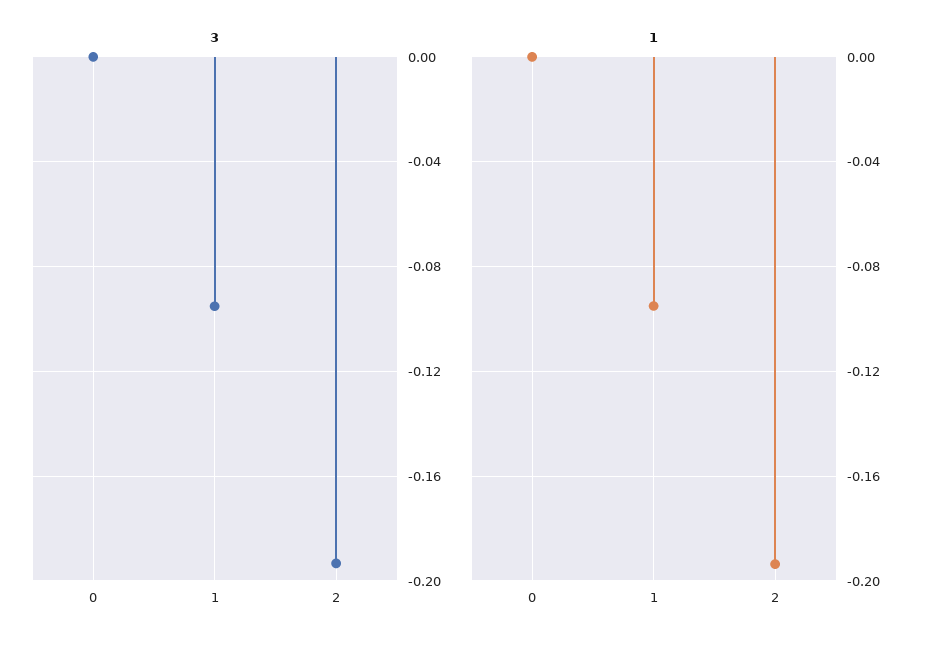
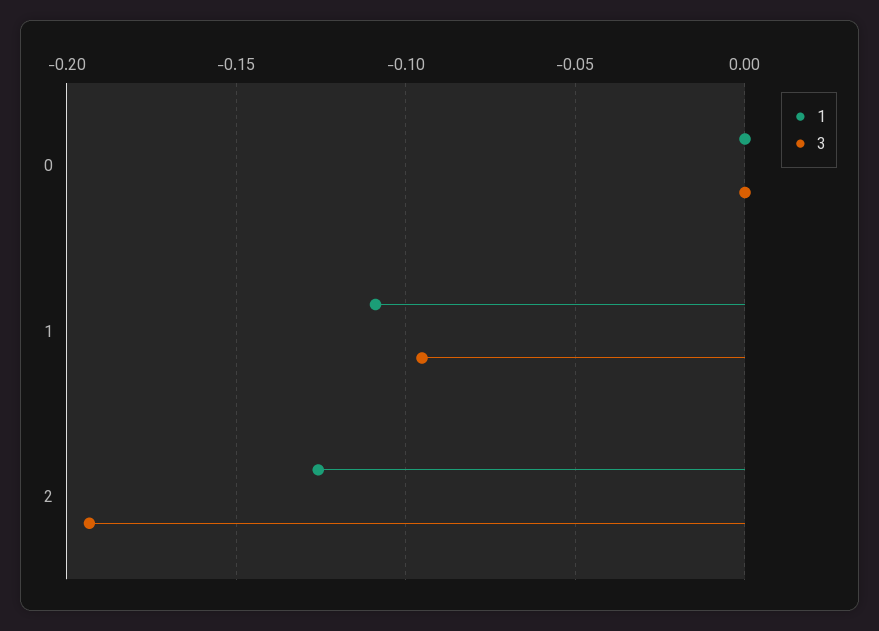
1, 1: -0.095 -> -0.11
1, 2: -0.195 -> -0.125

